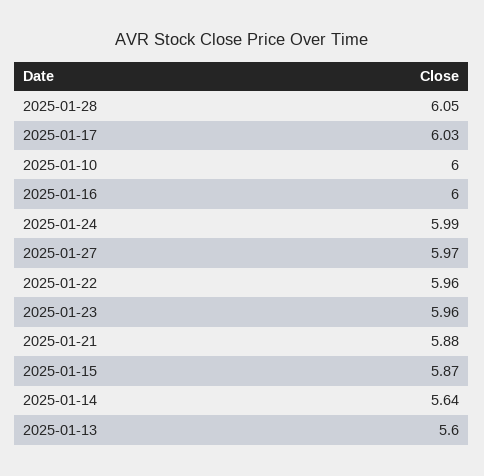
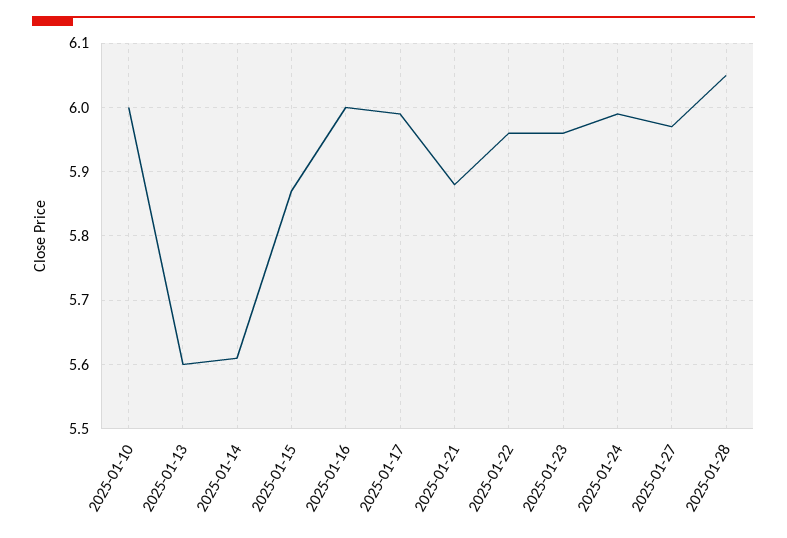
2025-01-17: 6.03 -> 5.99
2025-01-14: 5.64 -> 5.61

